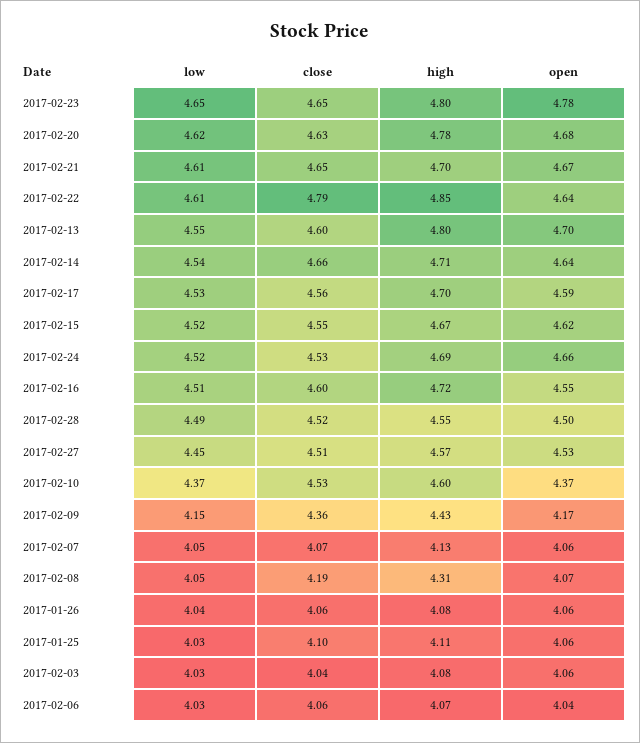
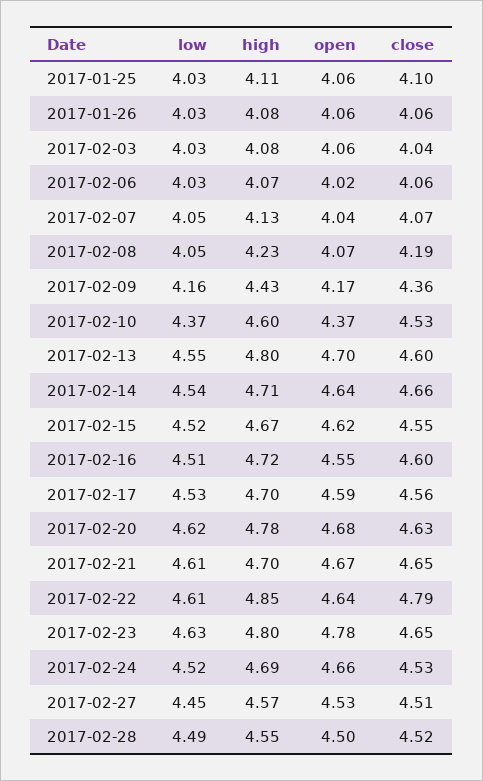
low, 2017-02-23: 4.65 -> 4.63
low, 2017-02-09: 4.15 -> 4.16
open, 2017-02-07: 4.06 -> 4.04
high, 2017-02-08: 4.31 -> 4.23
low, 2017-01-26: 4.04 -> 4.03
open, 2017-02-06: 4.04 -> 4.02

